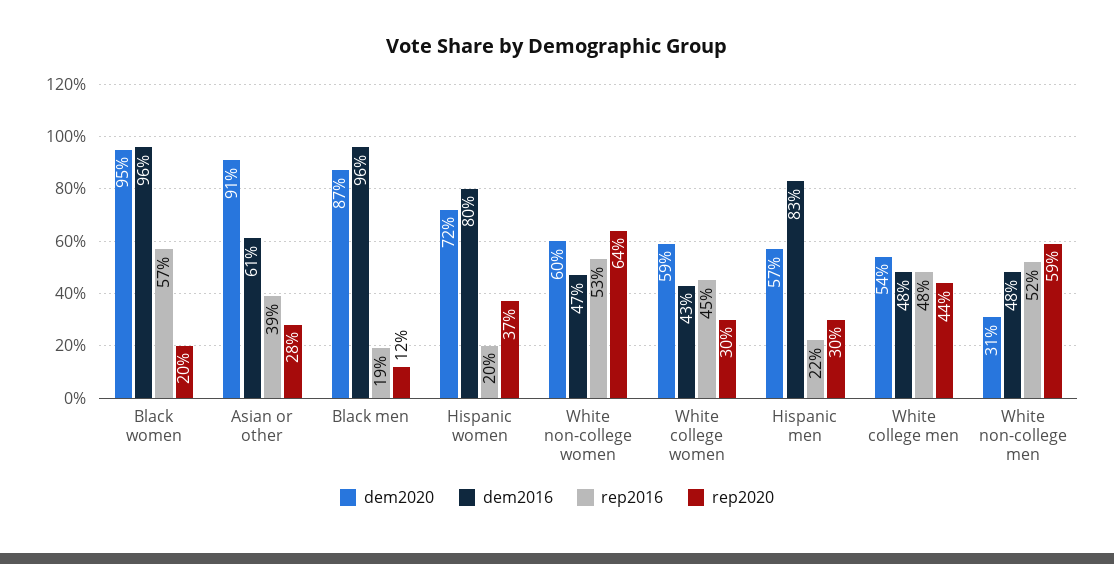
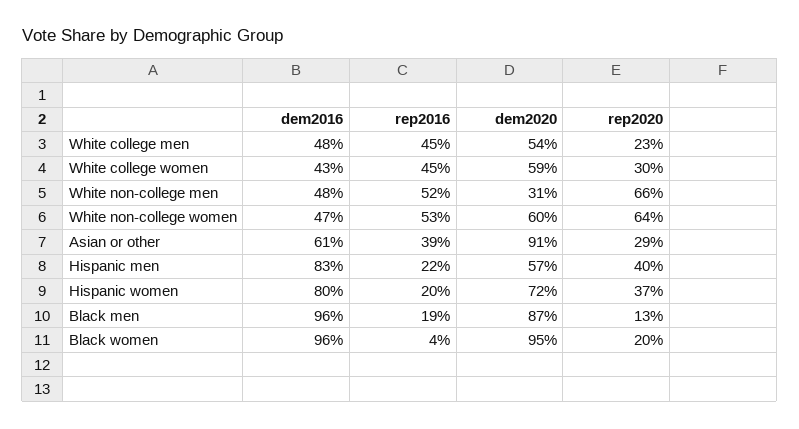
rep2016, Black women: 57 -> 4
rep2020, Asian or other: 28 -> 29
rep2020, Black men: 12 -> 13
rep2020, Hispanic men: 30 -> 40
rep2016, White college men: 48 -> 45
rep2020, White college men: 44 -> 23
rep2020, White non-college men: 59 -> 66

